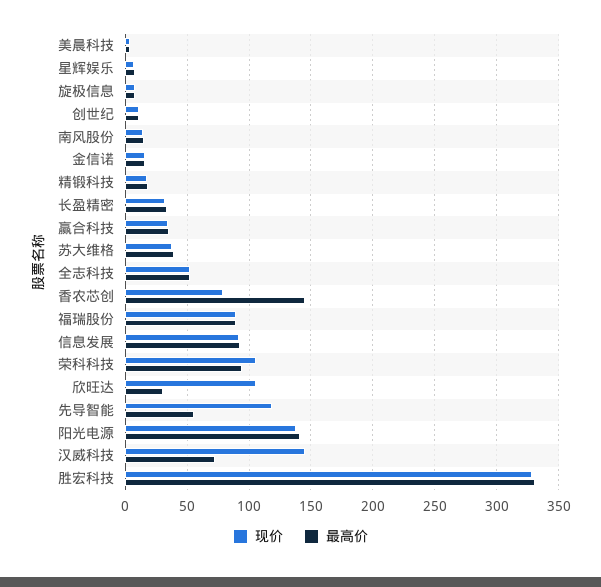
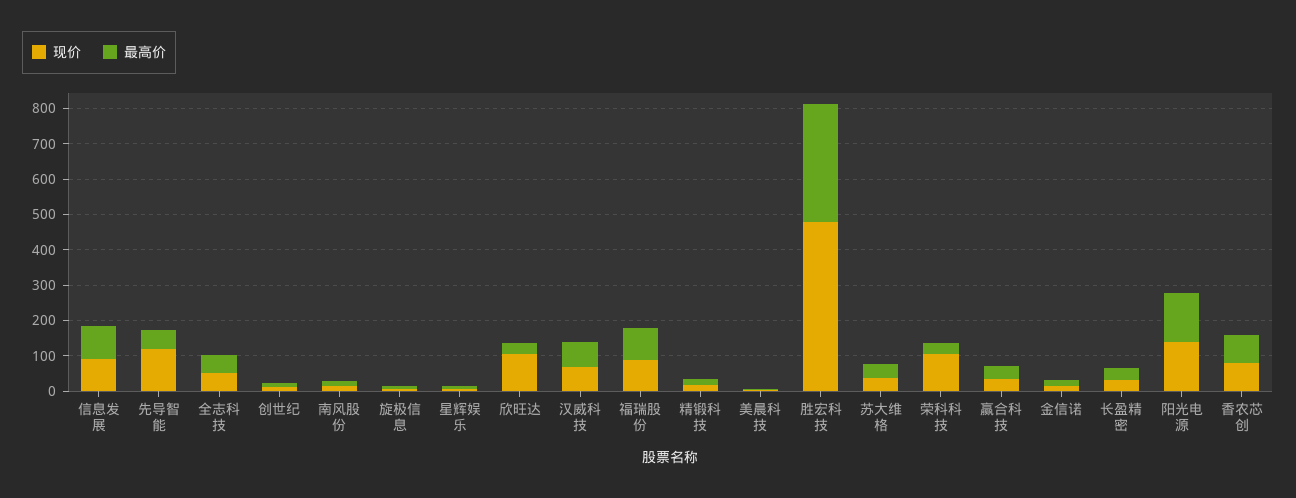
最高价, 香农芯创: 145 -> 75
最高价, 荣科科技: 95 -> 25
现价, 汉威科技: 145 -> 75
现价, 胜宏科技: 330 -> 475

